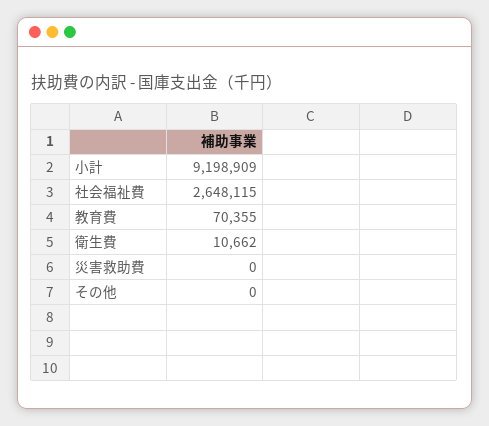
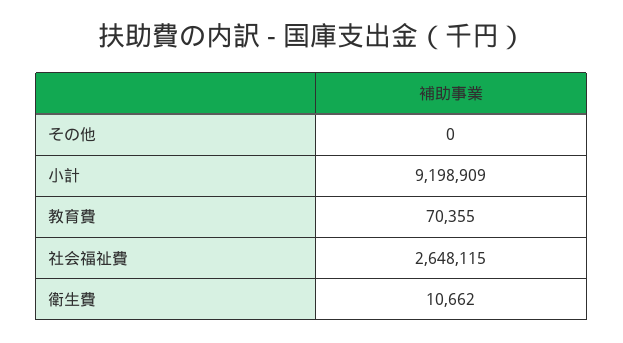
災害救助費: 0 -> none

